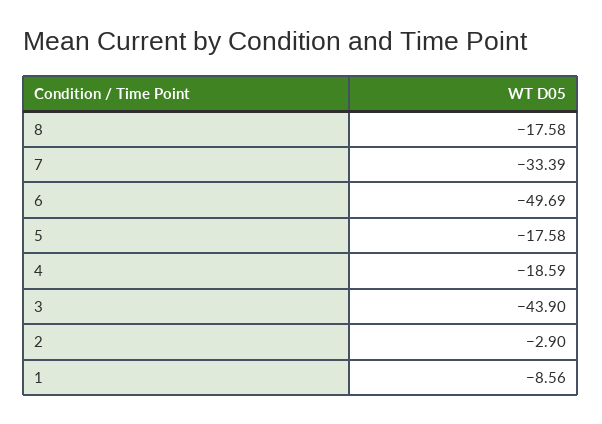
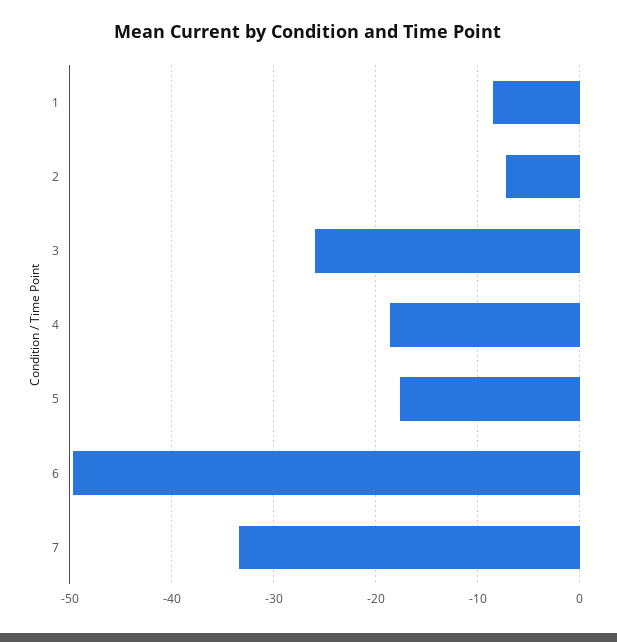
8: -17.58 -> none
3: -43.9 -> -26
2: -2.9 -> -7

